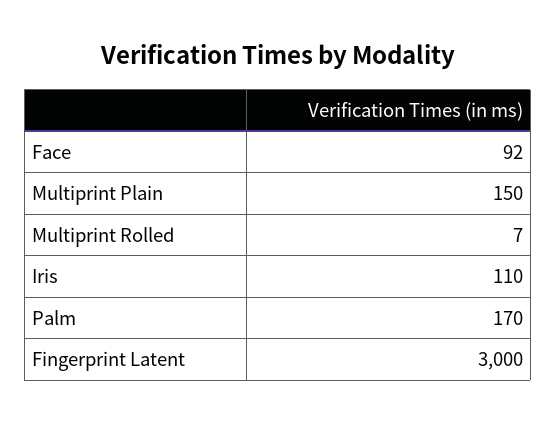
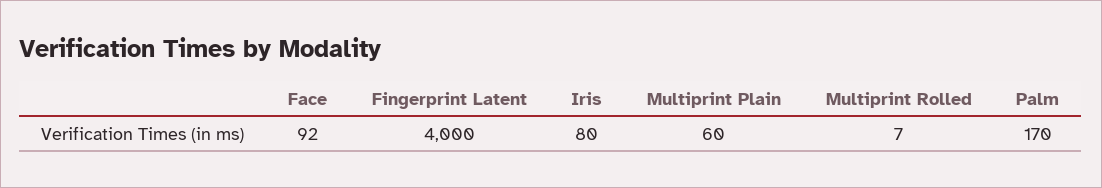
Multiprint Plain: 150 -> 60
Iris: 110 -> 80
Fingerprint Latent: 3000 -> 4000

